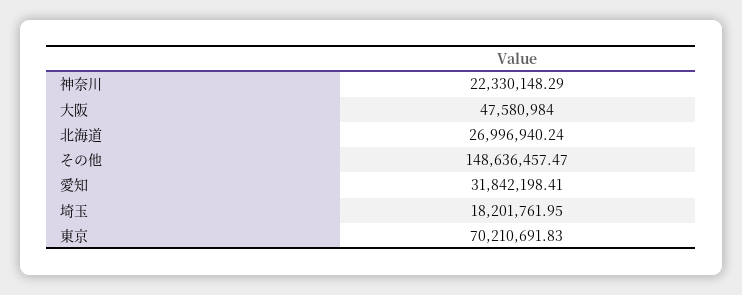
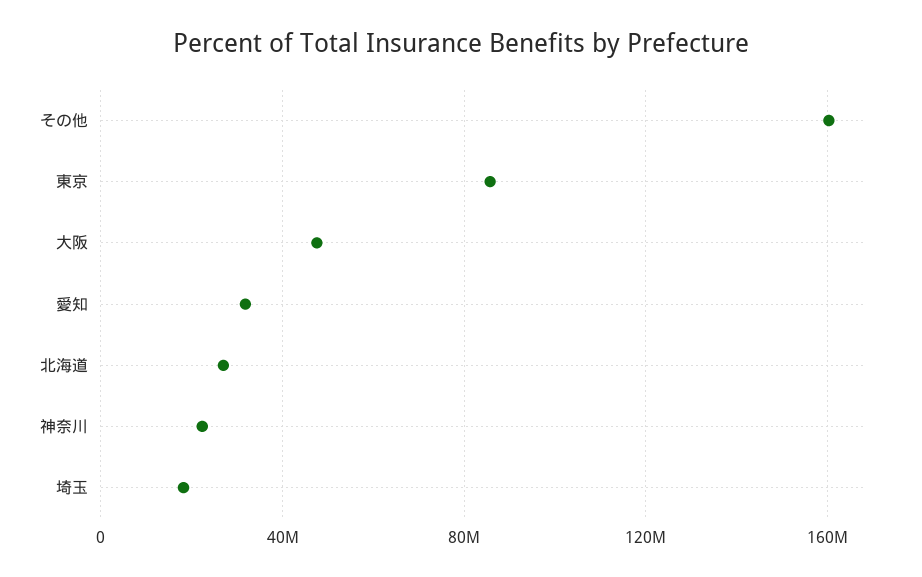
その他: 148636457.47 -> 160000000
東京: 70210691.83 -> 85000000

